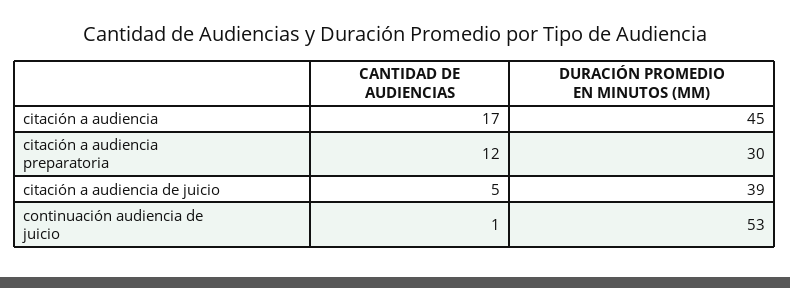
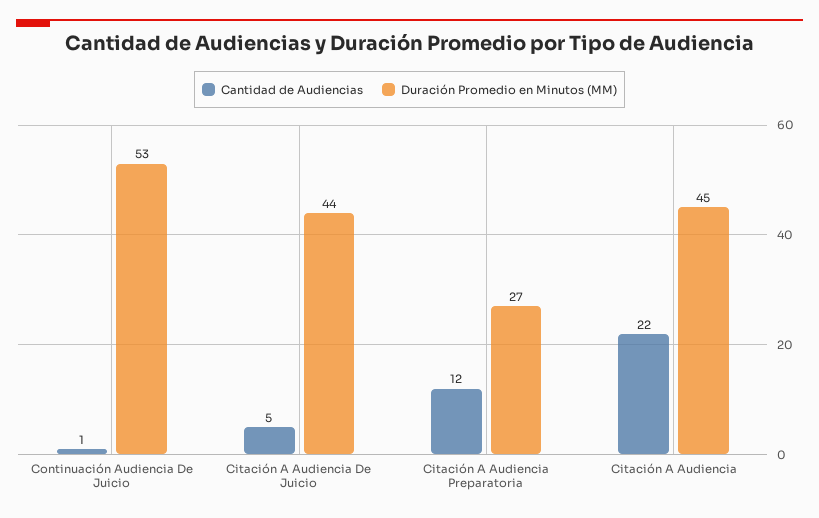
CANTIDAD DE AUDIENCIAS, citación a audiencia: 17 -> 22
DURACIÓN PROMEDIO EN MINUTOS (MM), citación a audiencia preparatoria: 30 -> 27
DURACIÓN PROMEDIO EN MINUTOS (MM), citación a audiencia de juicio: 39 -> 44

